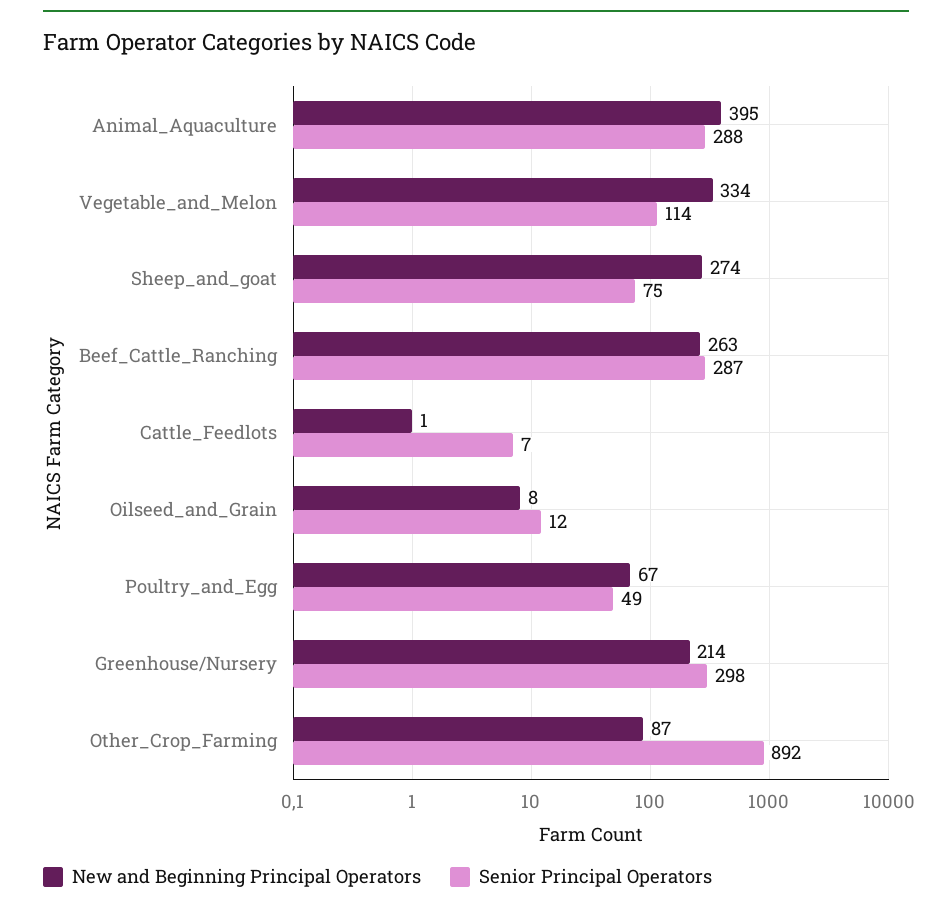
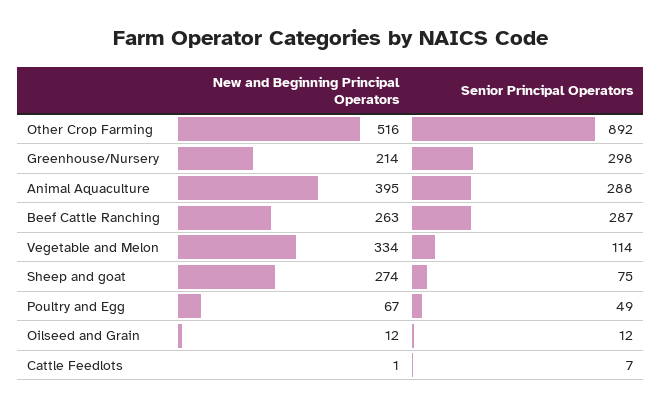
New and Beginning Principal Operators, Oilseed_and_Grain: 8 -> 12
New and Beginning Principal Operators, Other_Crop_Farming: 87 -> 516

